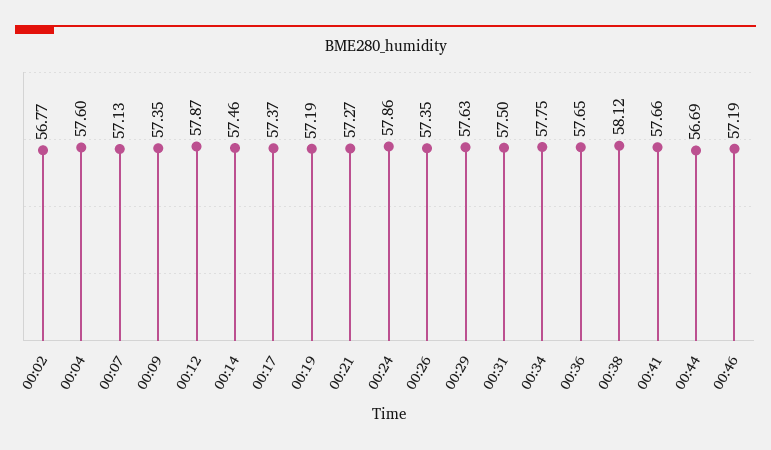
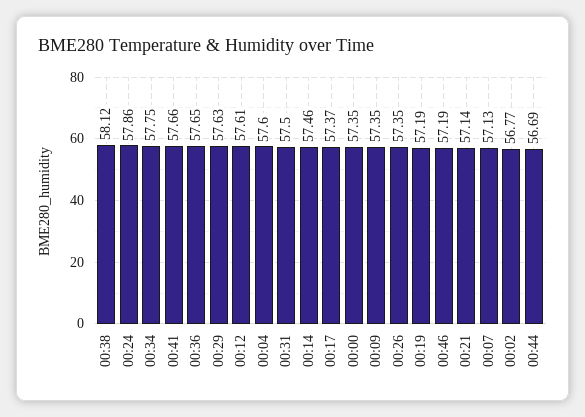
00:12: 57.87 -> 57.61
00:21: 57.27 -> 57.14
00:00: none -> 57.35

